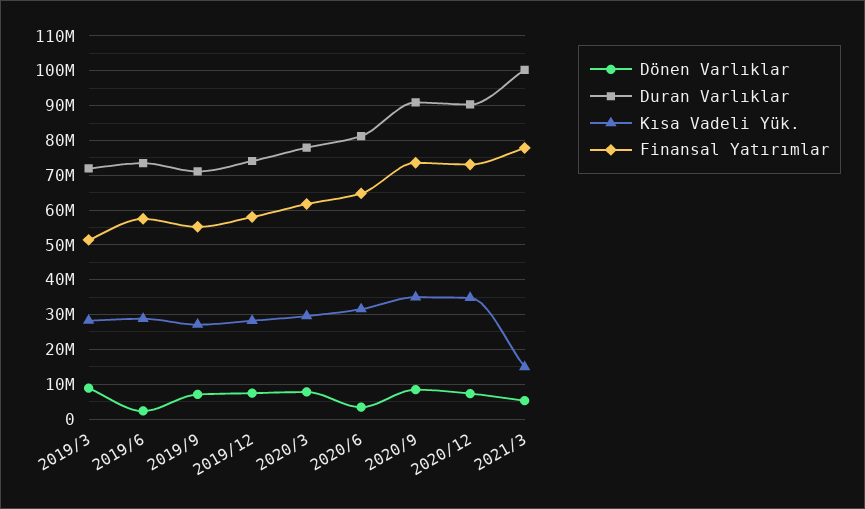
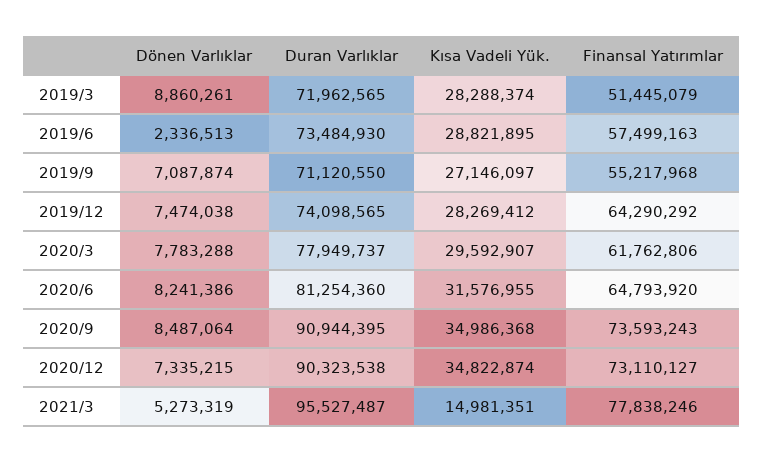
Finansal Yatırımlar, 2019/12: 58000000 -> 64290292
Dönen Varlıklar, 2020/6: 4000000 -> 8241386
Duran Varlıklar, 2021/3: 100000000 -> 95527487

